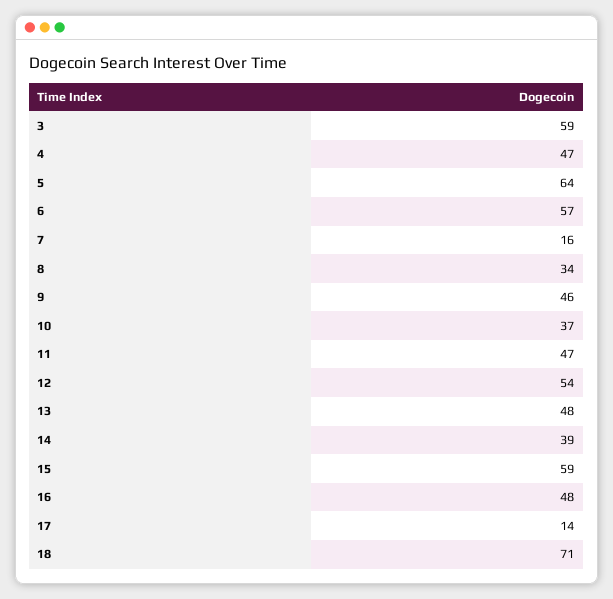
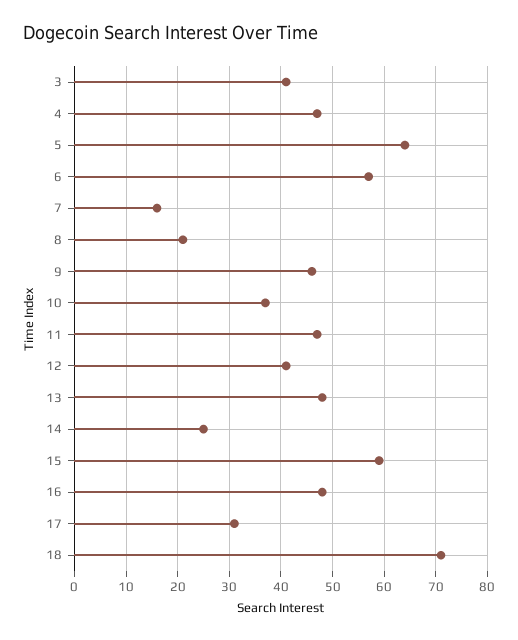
3: 59 -> 40
8: 34 -> 20
12: 54 -> 40
14: 39 -> 25
17: 14 -> 30

